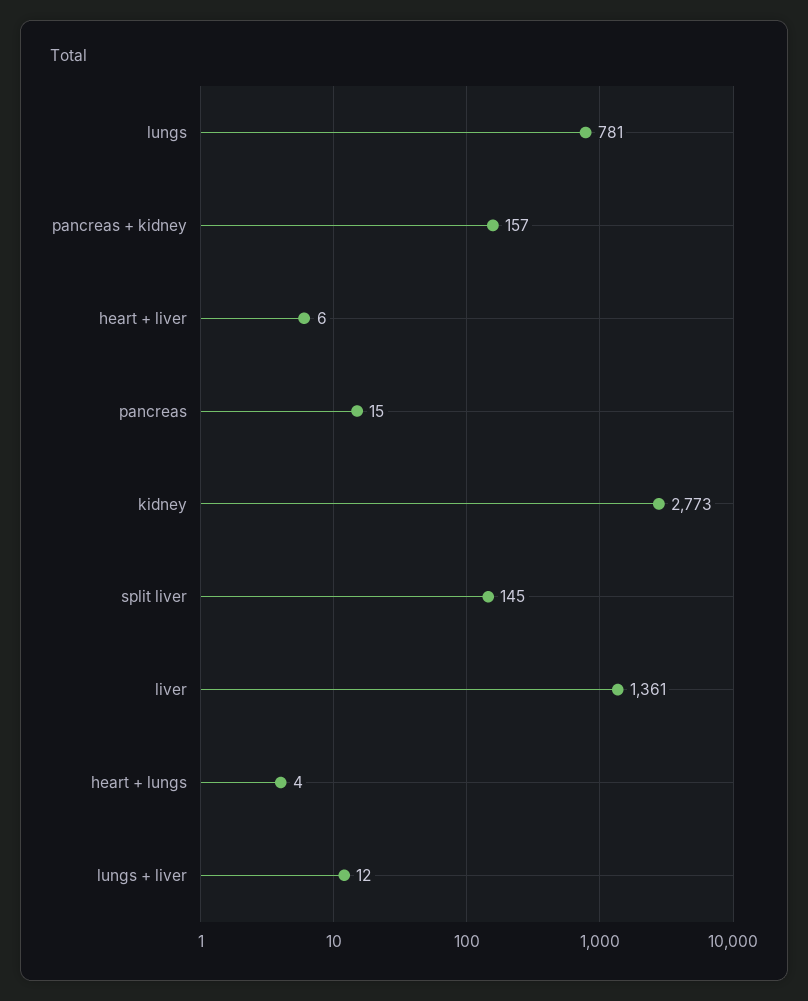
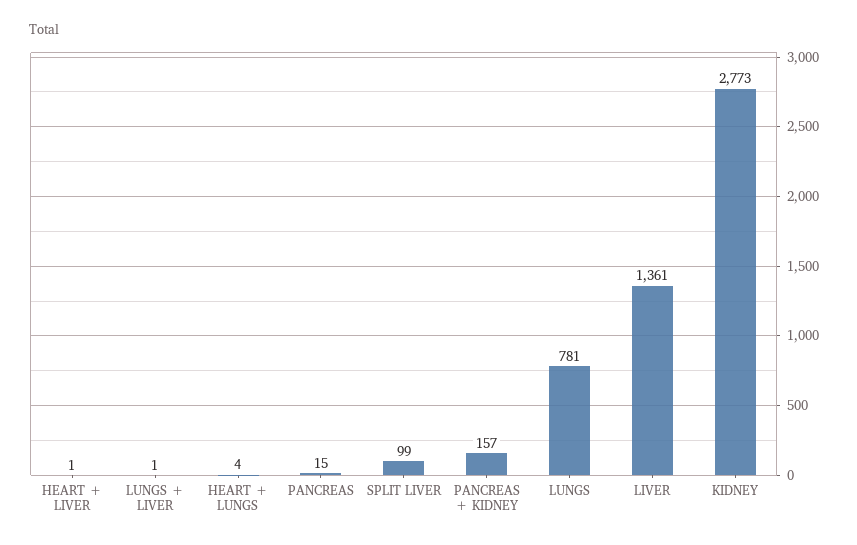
heart + liver: 6 -> 1
split liver: 145 -> 99
lungs + liver: 12 -> 1

